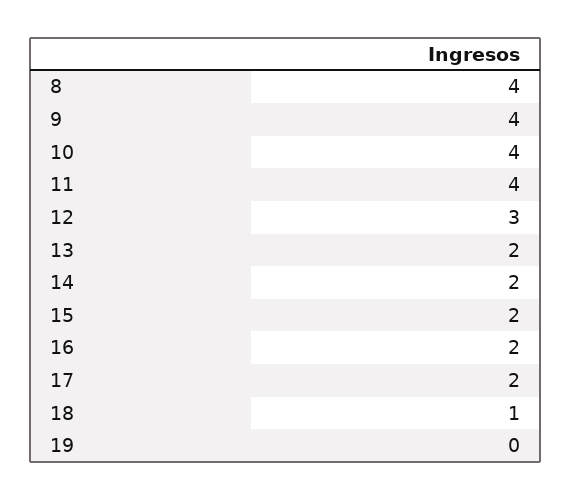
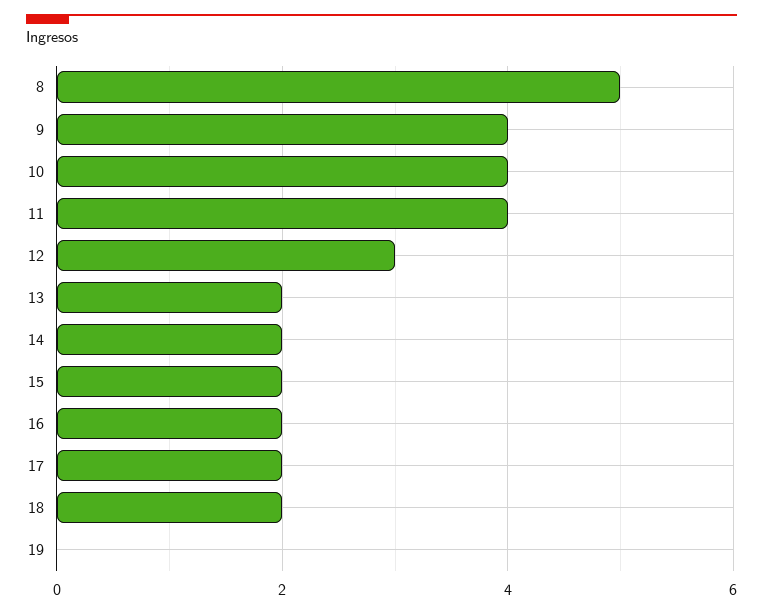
8: 4 -> 5
18: 1 -> 2

